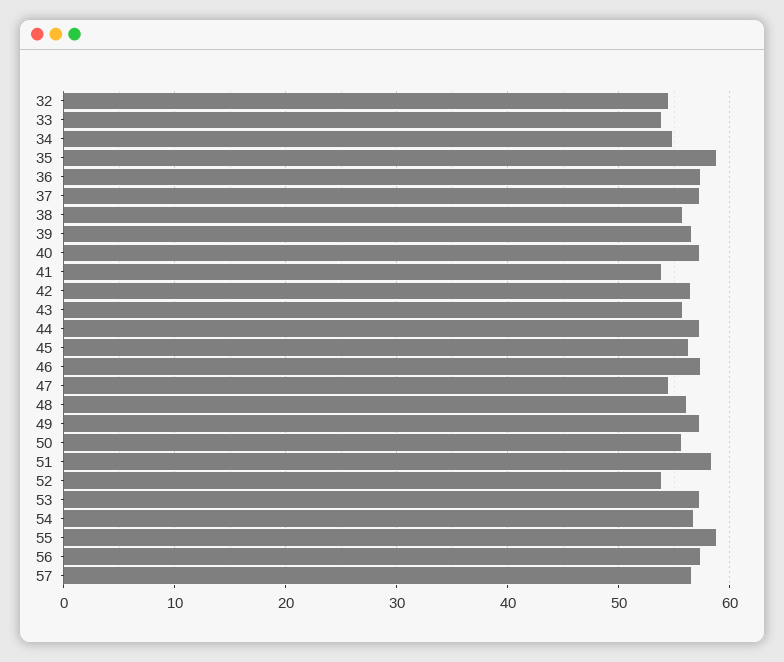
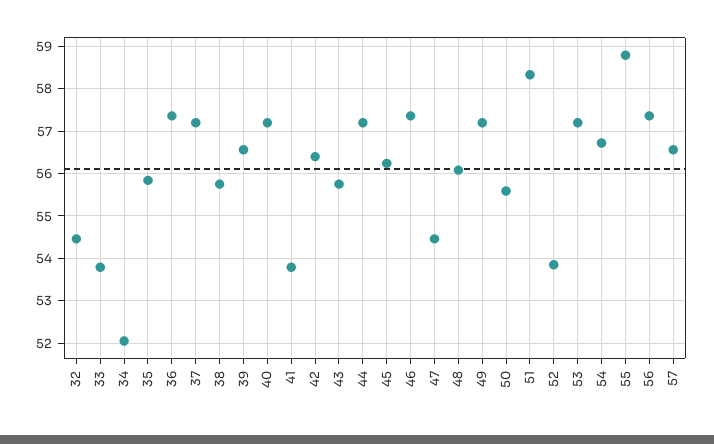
34: 55 -> 52
35: 59 -> 55.8

